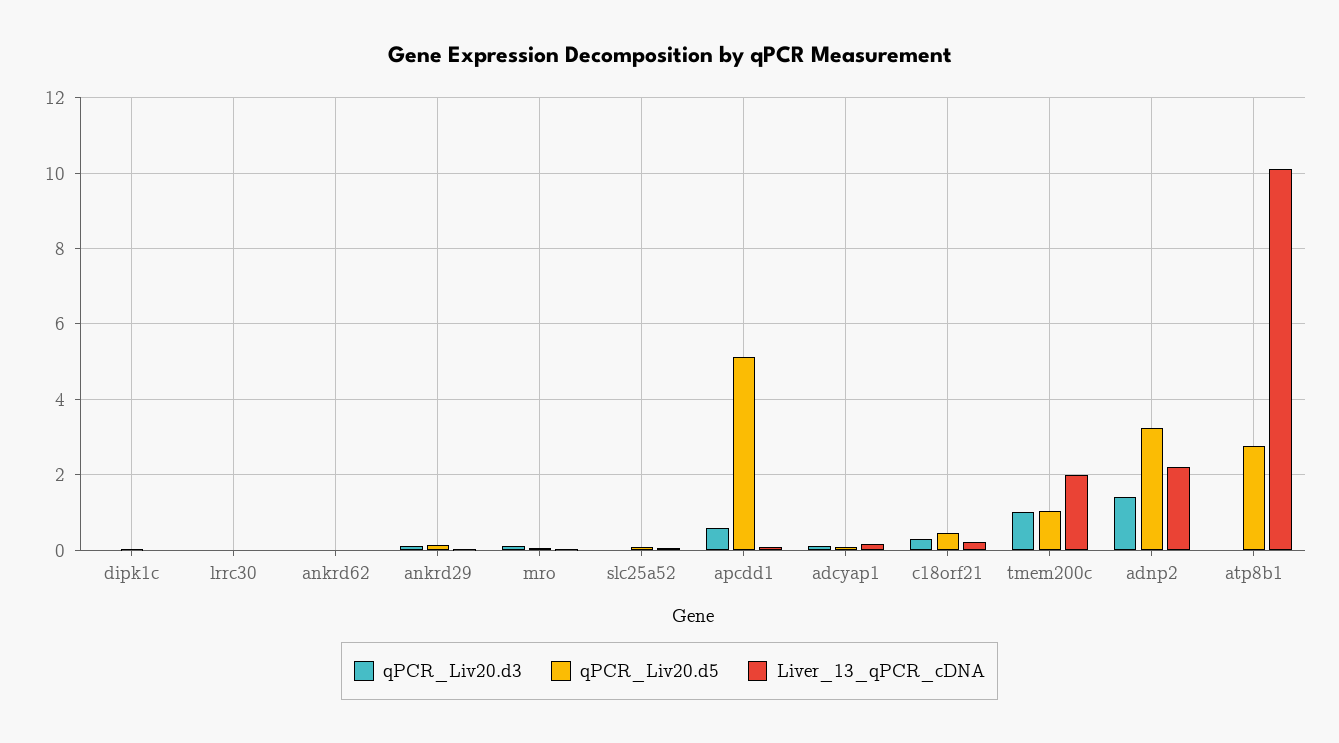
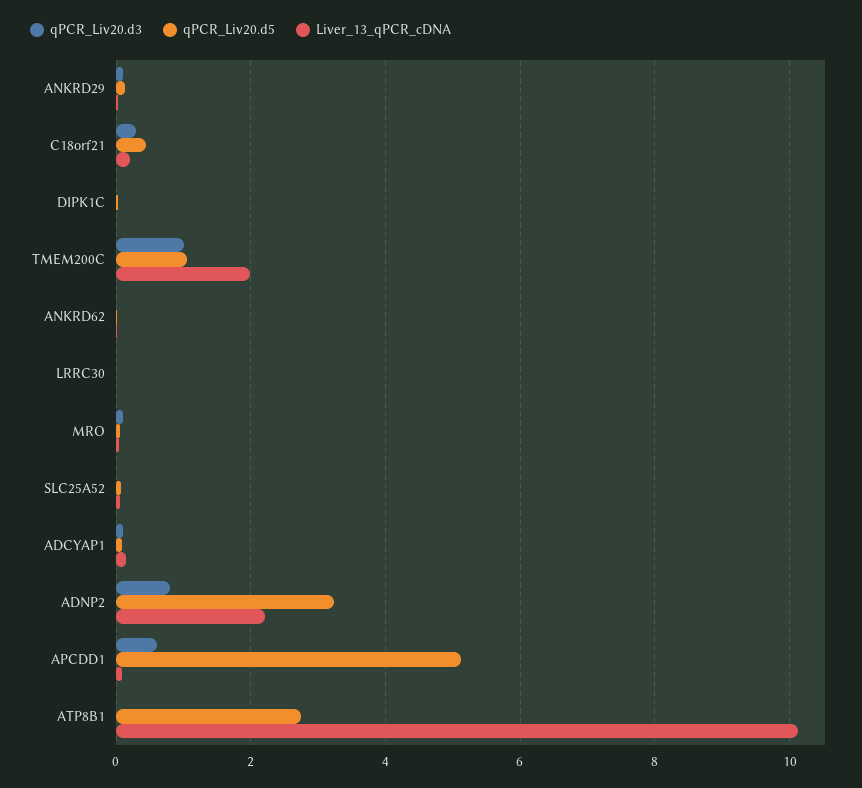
qPCR_Liv20.d3, adnp2: 1.4 -> 0.8

